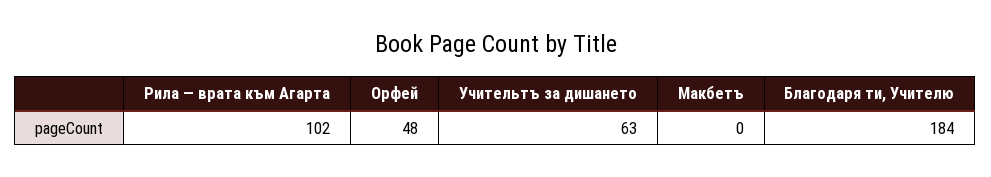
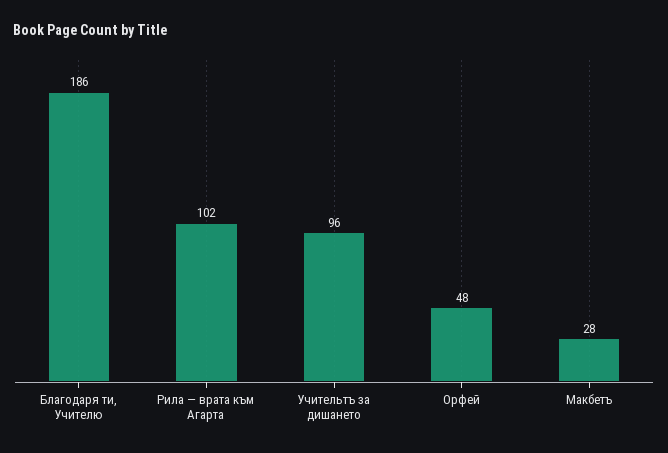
Учительтъ за дишането: 63 -> 96
Макбетъ: 0 -> 28
Благодаря ти, Учителю: 184 -> 186

